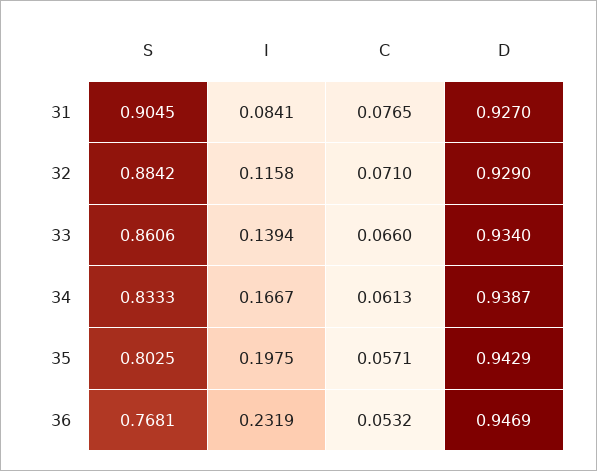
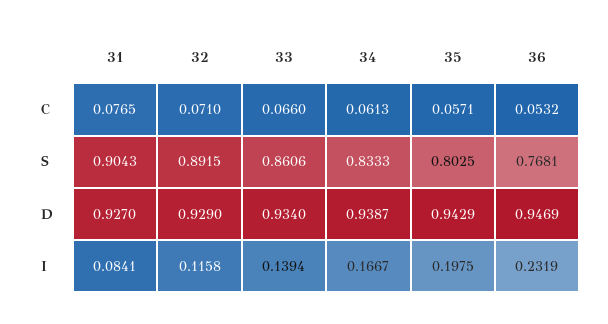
S, 31: 0.9045 -> 0.9043
S, 32: 0.8842 -> 0.8915

